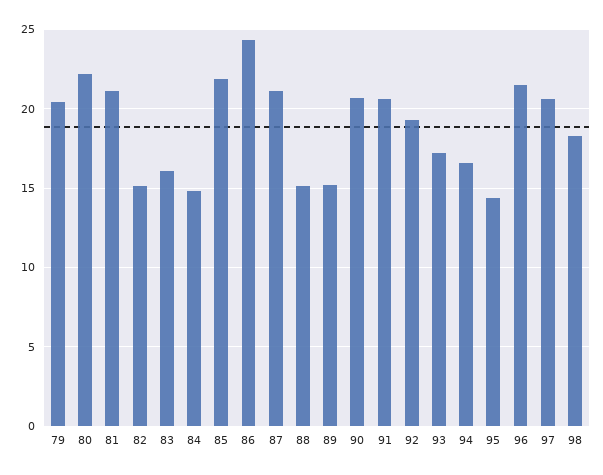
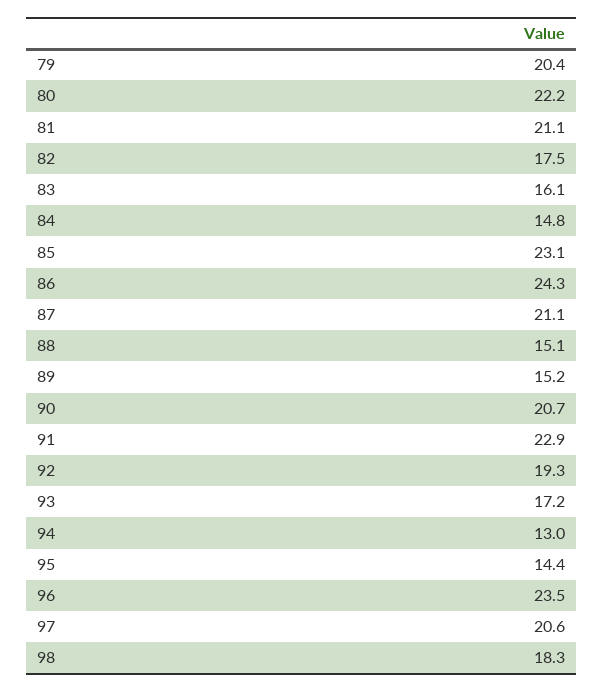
82: 15 -> 17.5
85: 22 -> 23.1
91: 20.5 -> 22.9
94: 16.5 -> 13
96: 21.5 -> 23.5

